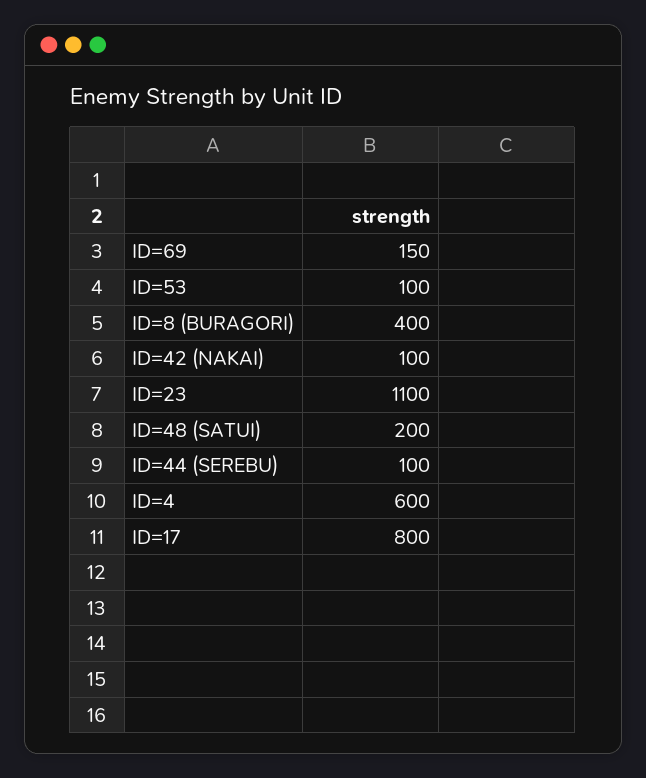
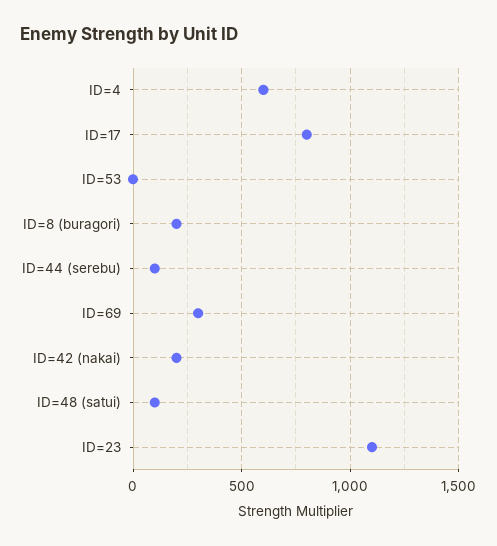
ID=69: 150 -> 300
ID=53: 100 -> 0
ID=8 (BURAGORI): 400 -> 200
ID=42 (NAKAI): 100 -> 200
ID=48 (SATUI): 200 -> 100

